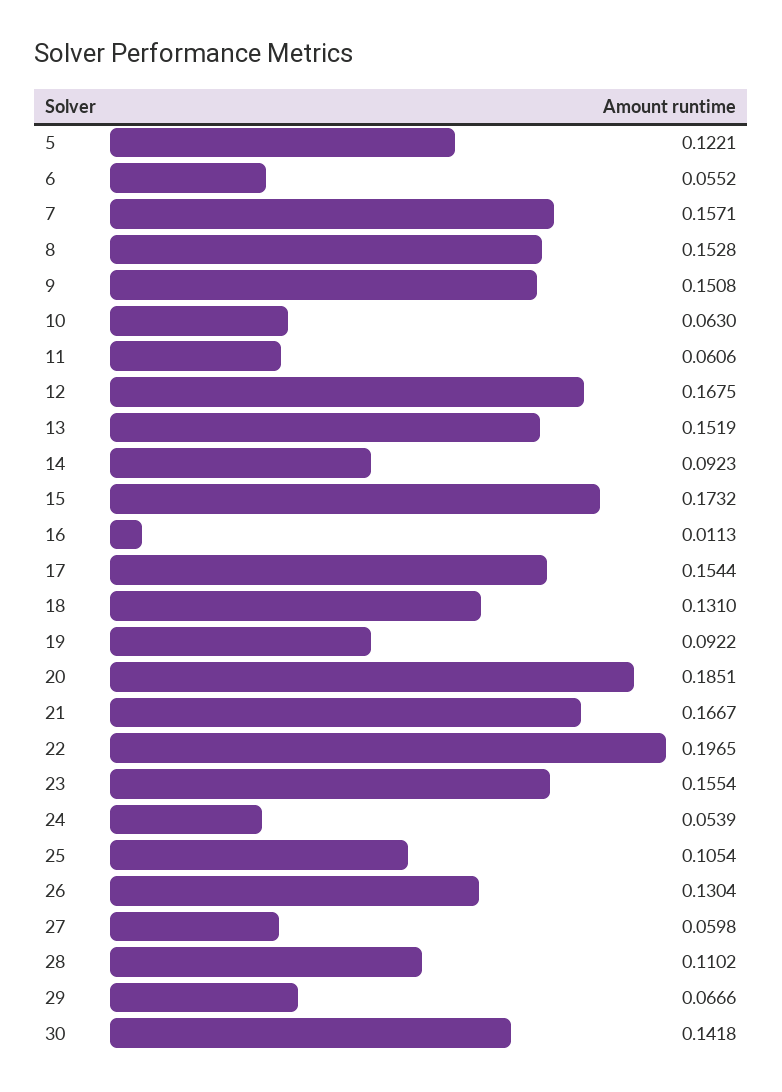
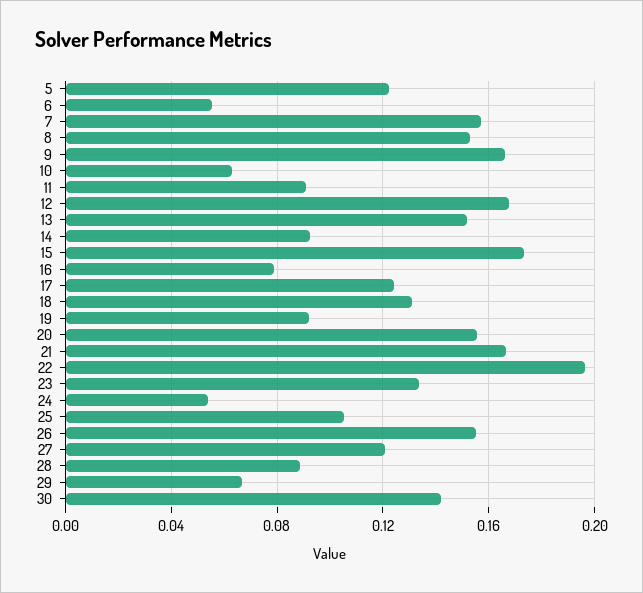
9: 0.1508 -> 0.165
11: 0.0606 -> 0.09
16: 0.0113 -> 0.08
17: 0.1544 -> 0.125
20: 0.1851 -> 0.155
23: 0.1554 -> 0.135
26: 0.1304 -> 0.155
27: 0.0598 -> 0.12
28: 0.1102 -> 0.09

